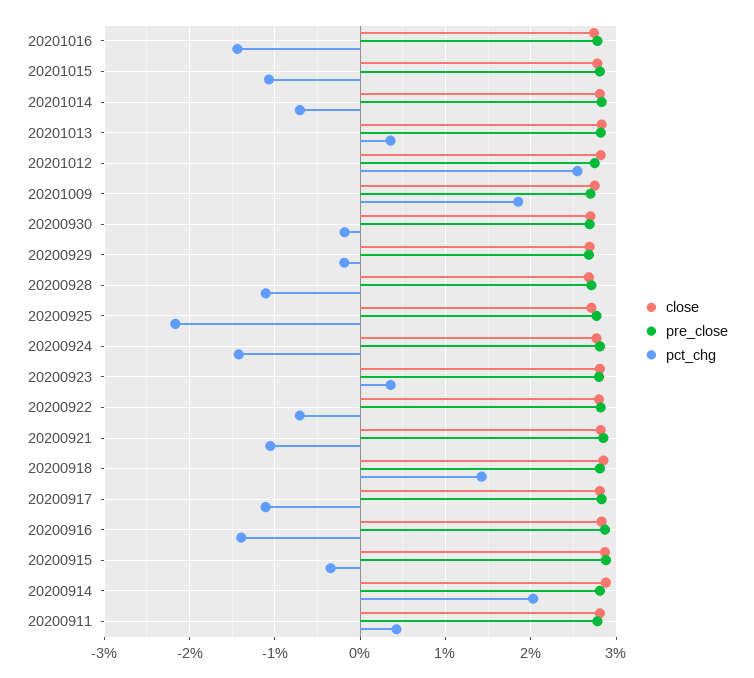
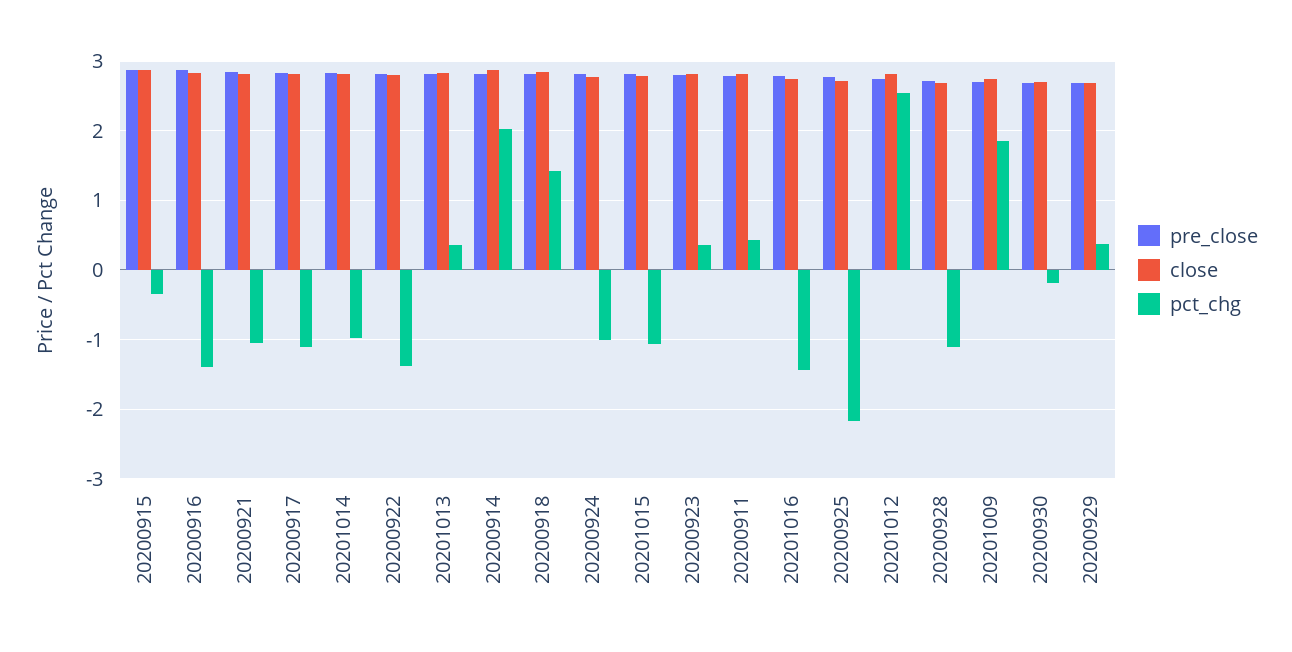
pct_chg, 20201014: -0.7 -> -1
pct_chg, 20200929: -0.2 -> 0.4
pct_chg, 20200924: -1.4 -> -1
pct_chg, 20200922: -0.7 -> -1.4

